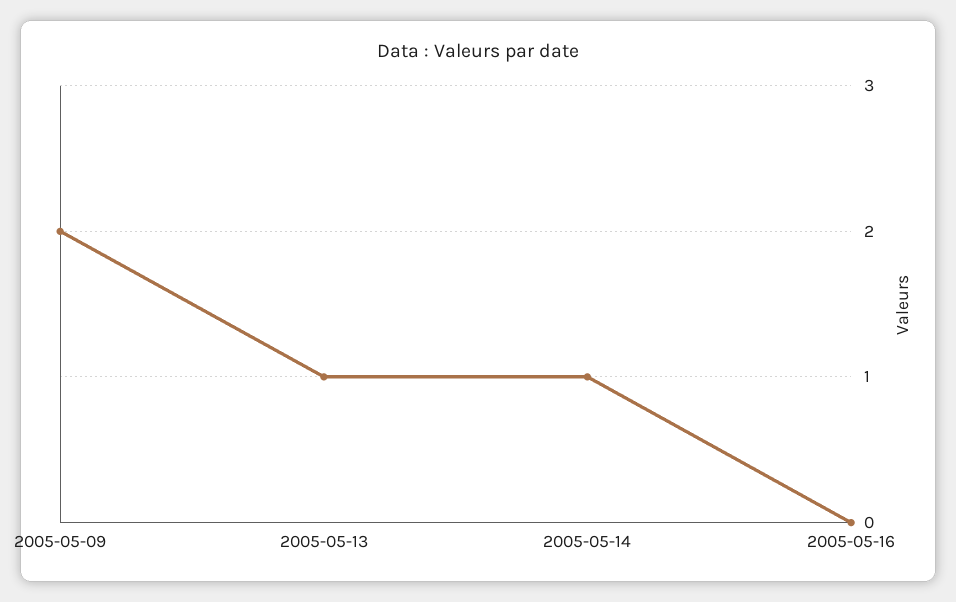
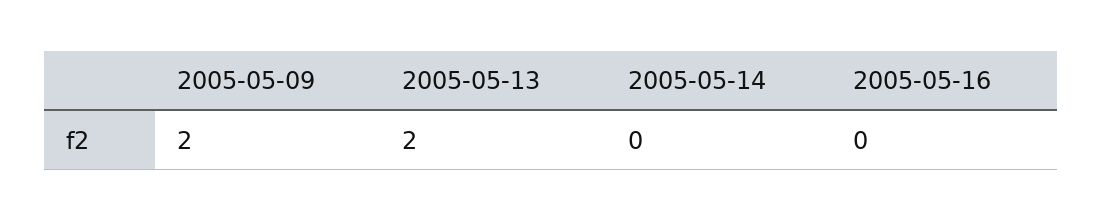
2005-05-13: 1 -> 2
2005-05-14: 1 -> 0

